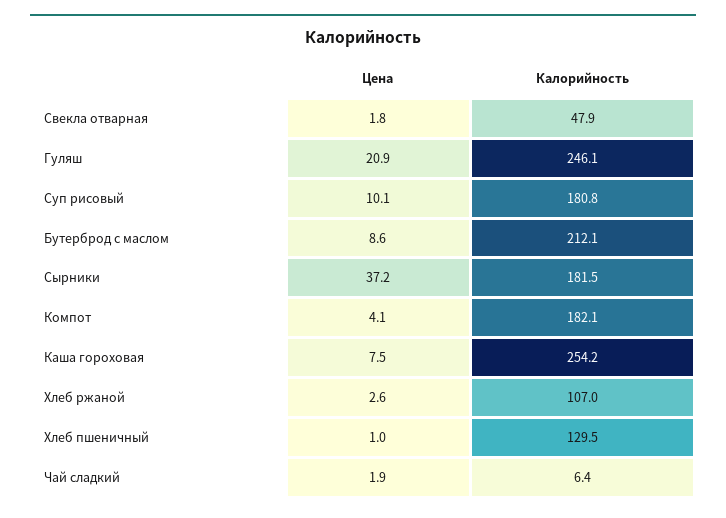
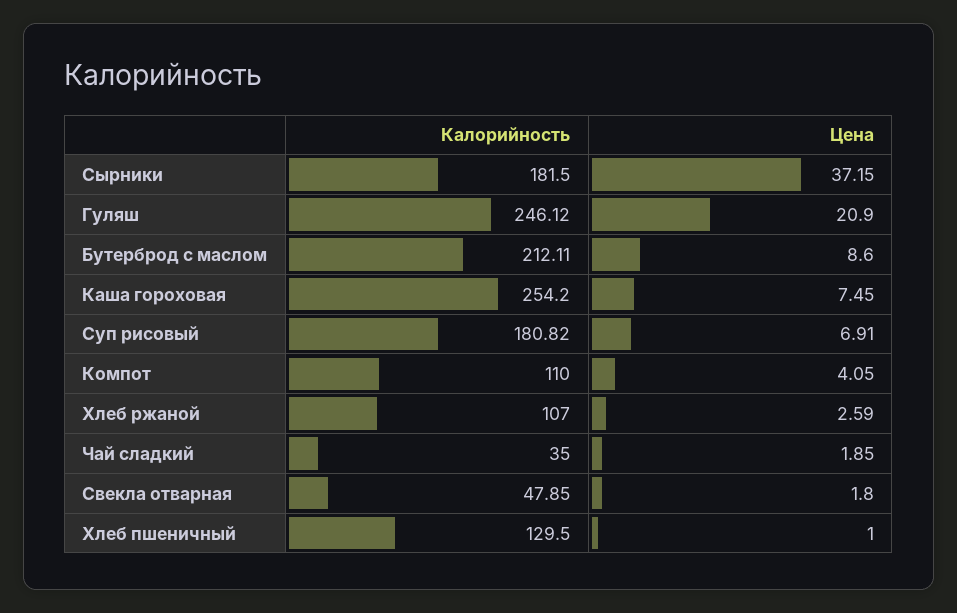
Цена, Суп рисовый: 10.1 -> 6.91
Калорийность, Компот: 182.1 -> 110
Калорийность, Чай сладкий: 6.4 -> 35

